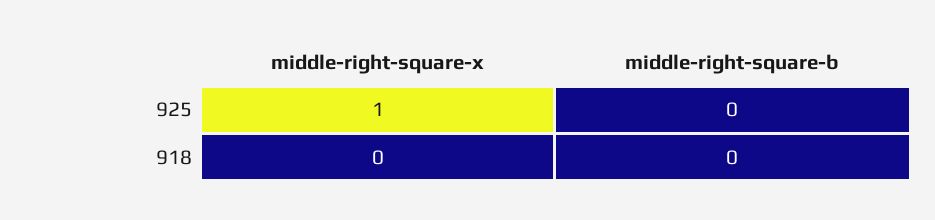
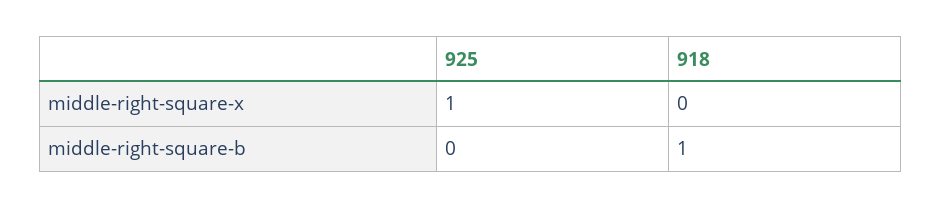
middle-right-square-b, 918: 0 -> 1

